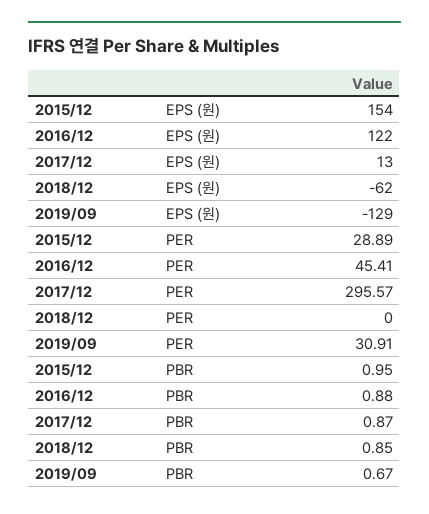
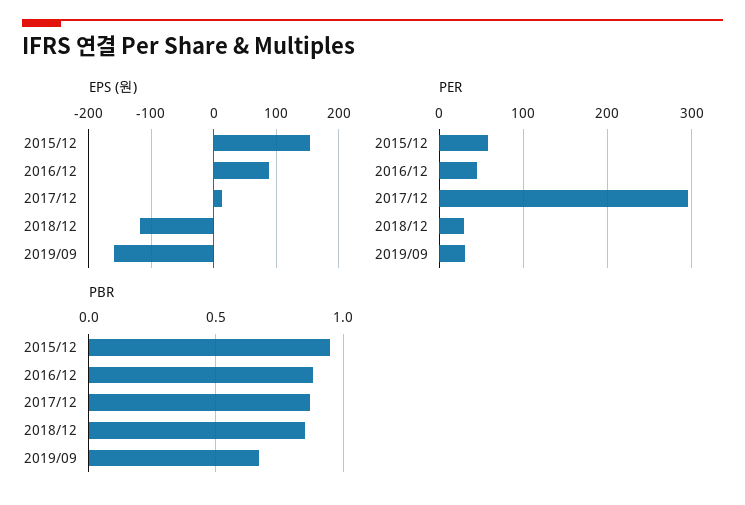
EPS (원), 2016/12: 122 -> 90
EPS (원), 2018/12: -62 -> -120
EPS (원), 2019/09: -129 -> -160
PER, 2015/12: 28.89 -> 60
PER, 2018/12: 0 -> 30

